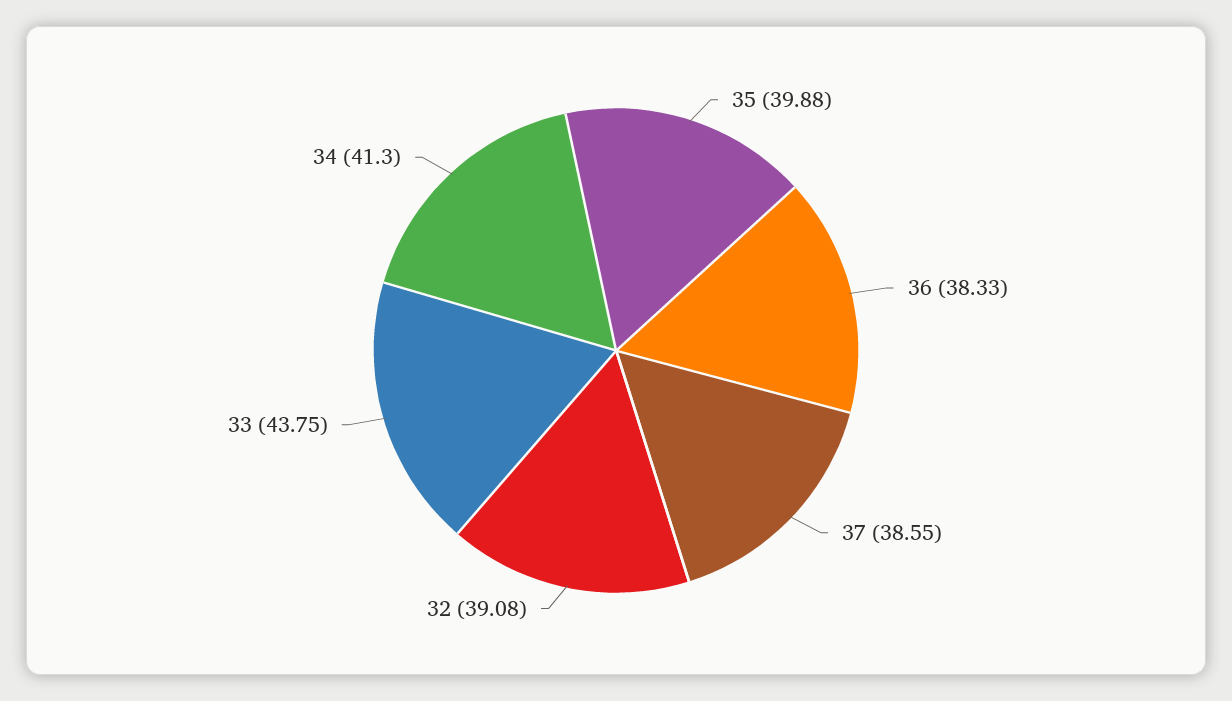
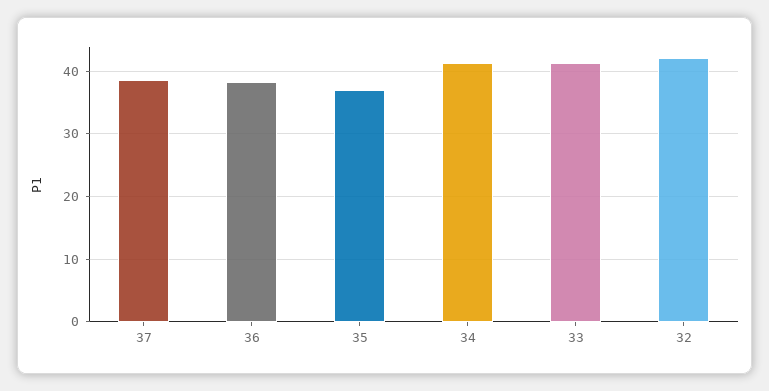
35: 39.88 -> 37
32: 39.08 -> 42
33: 43.75 -> 41

